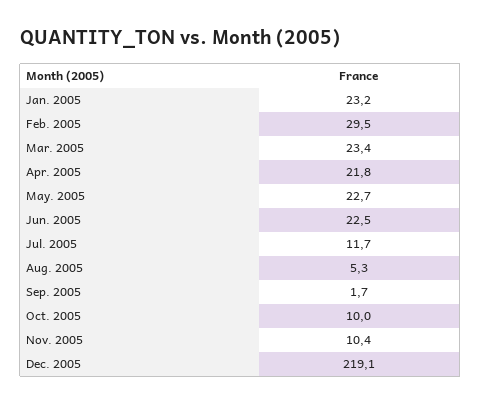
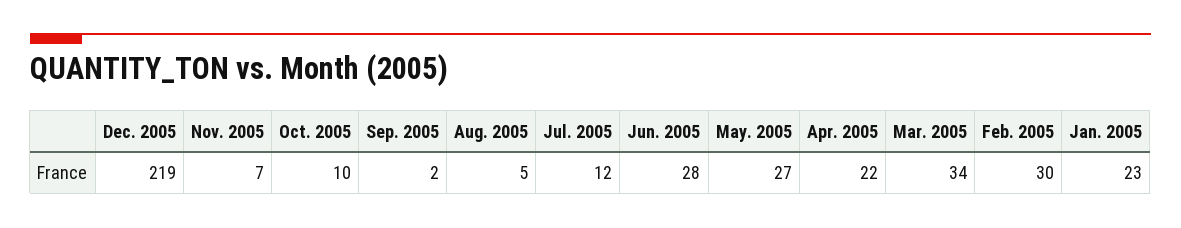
Mar. 2005: 23.4 -> 34
May. 2005: 22.7 -> 27
Jun. 2005: 22.5 -> 28
Nov. 2005: 10.4 -> 7

